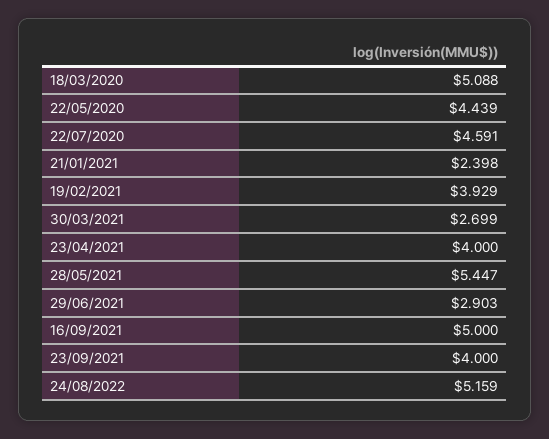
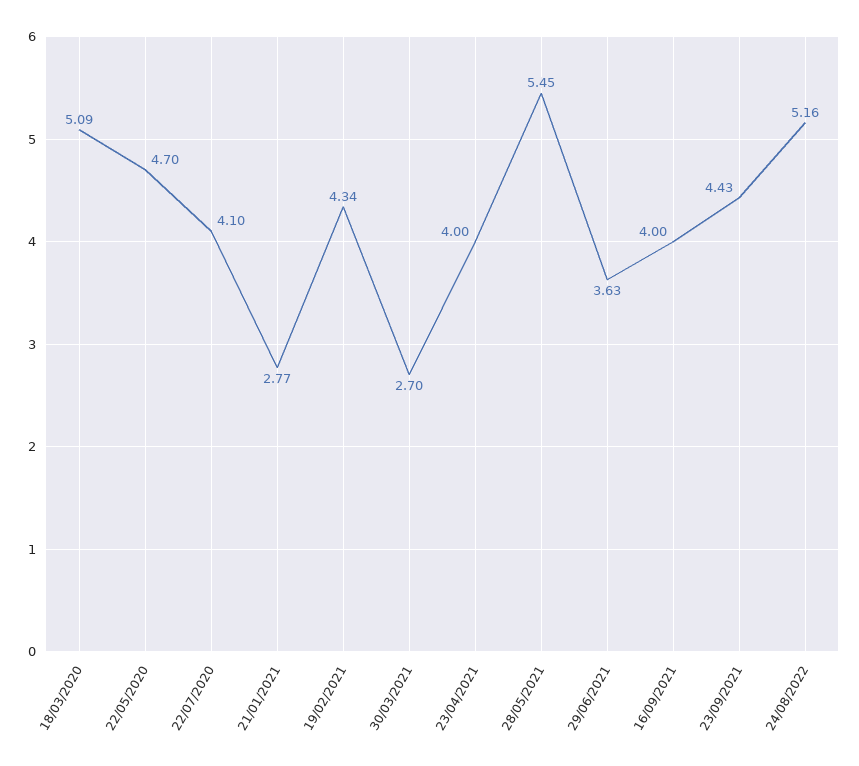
22/05/2020: 4.439 -> 4.7
22/07/2020: 4.591 -> 4.1
21/01/2021: 2.398 -> 2.77
19/02/2021: 3.929 -> 4.34
29/06/2021: 2.903 -> 3.63
16/09/2021: 5 -> 4
23/09/2021: 4 -> 4.43

